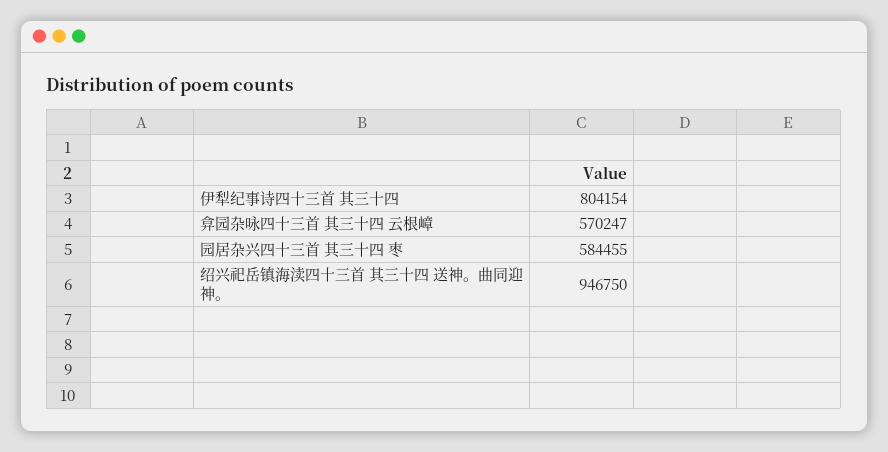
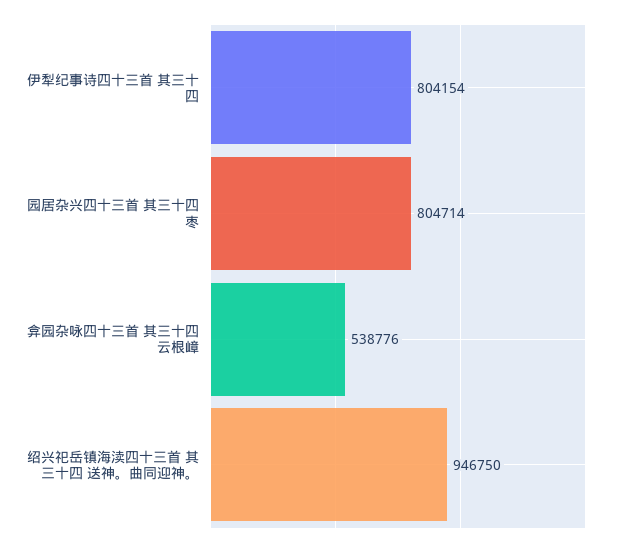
弇园杂咏四十三首 其三十四 云根嶂: 570247 -> 538776
园居杂兴四十三首 其三十四 枣: 584455 -> 804714

